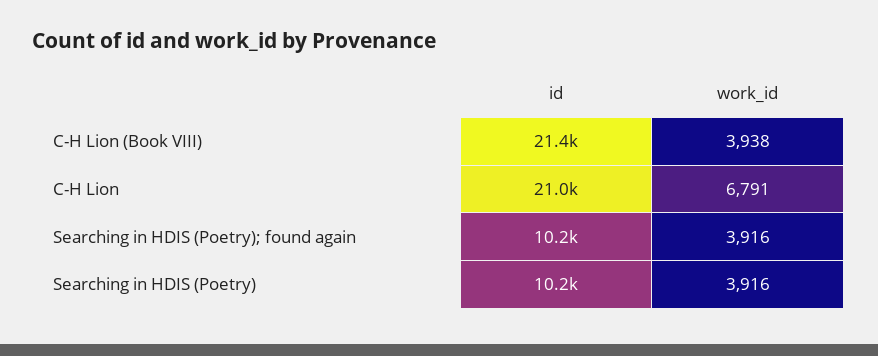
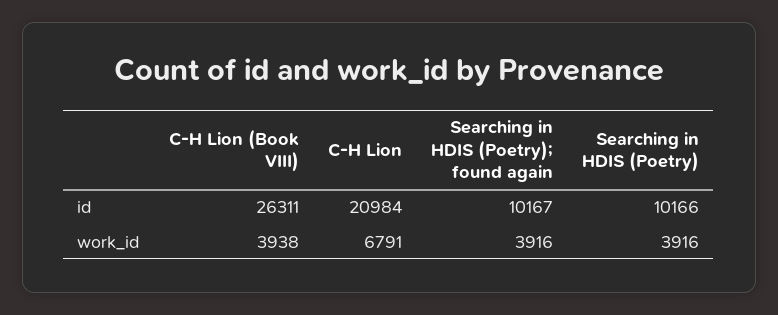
id, C-H Lion (Book VIII): 21400 -> 26311

